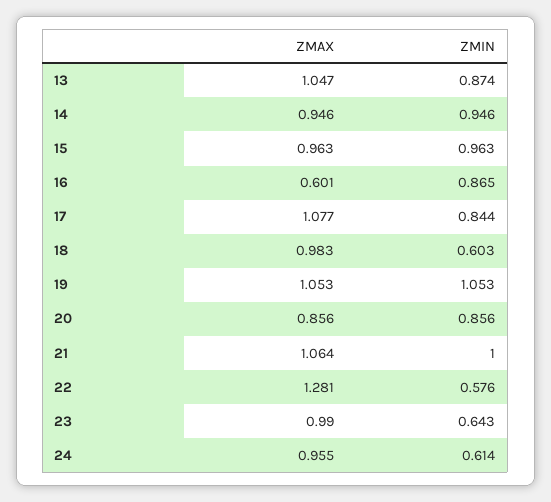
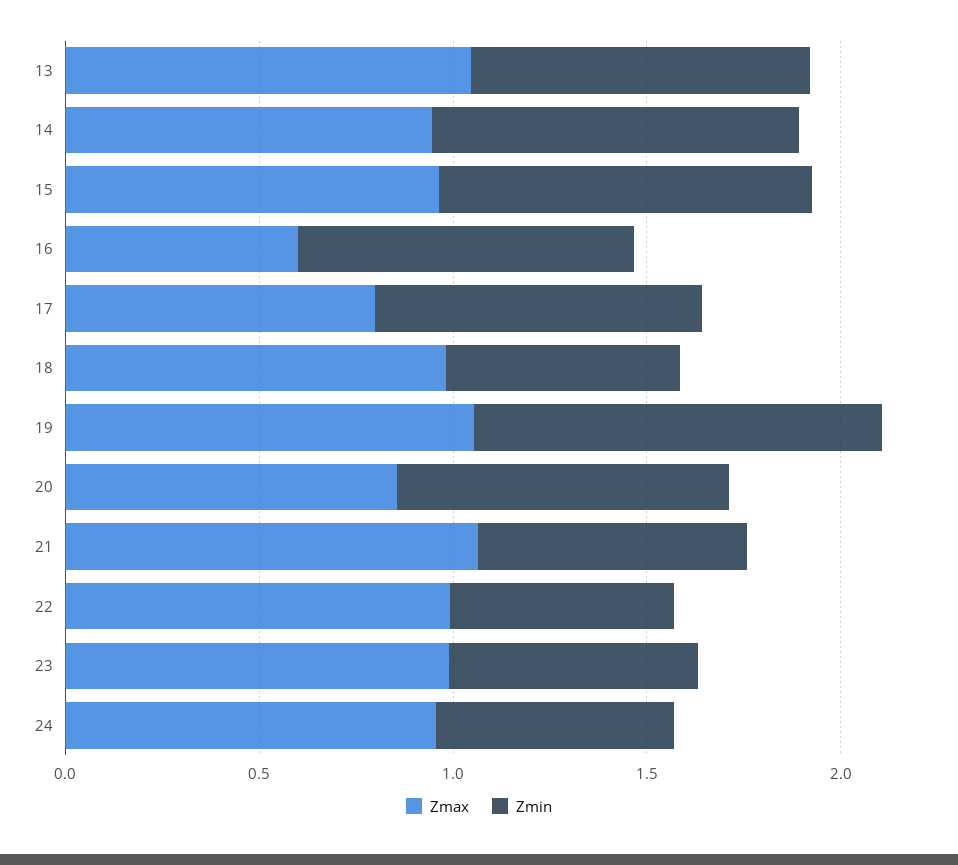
ZMAX, 17: 1.077 -> 0.8
ZMIN, 21: 1 -> 0.7
ZMAX, 22: 1.281 -> 1

